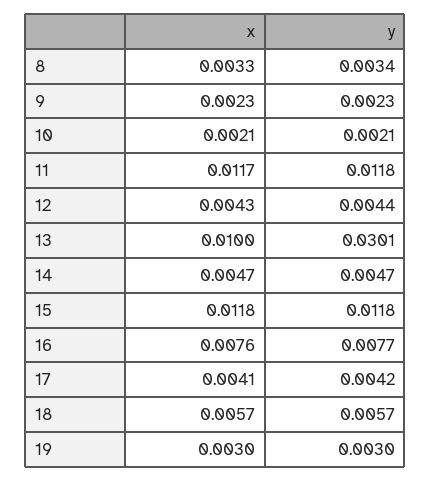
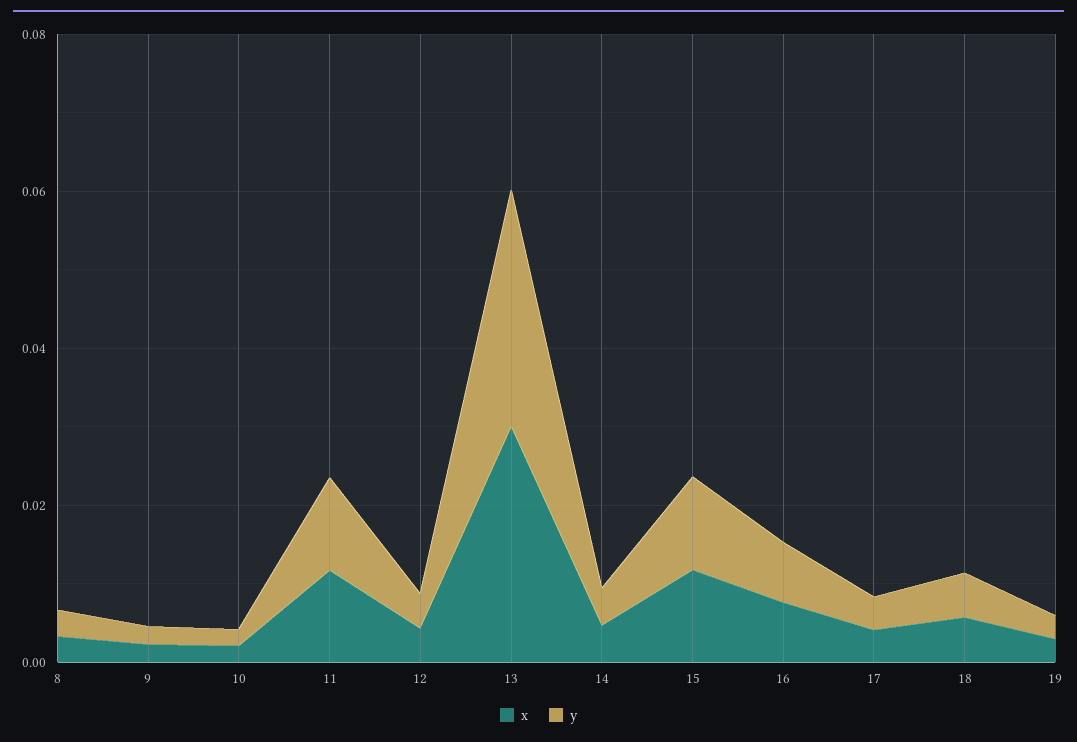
x, 13: 0.01 -> 0.03

